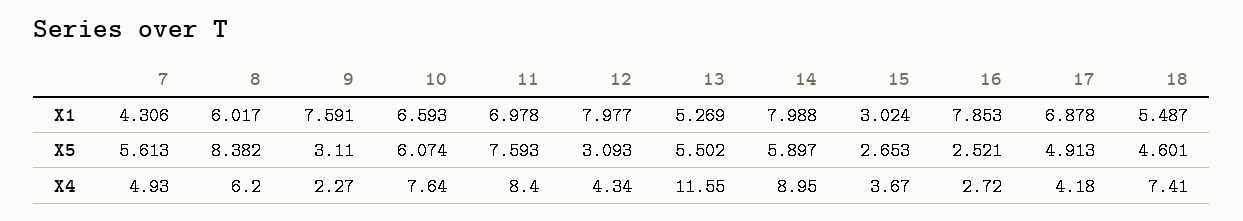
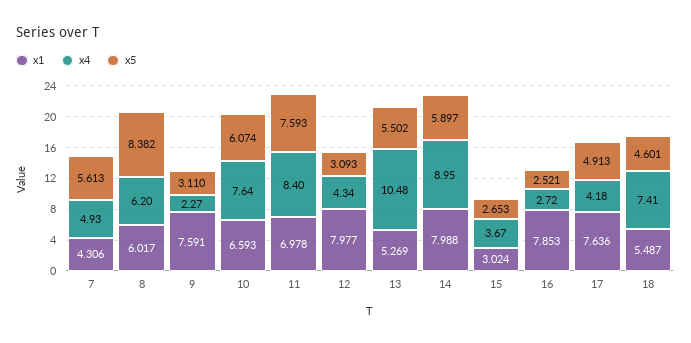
X1, 17: 6.878 -> 7.636
X4, 13: 11.55 -> 10.48

